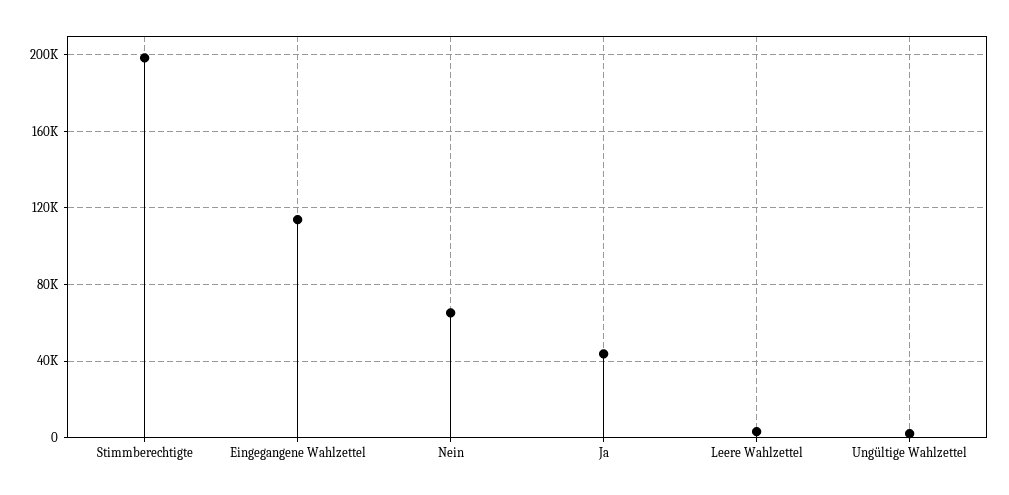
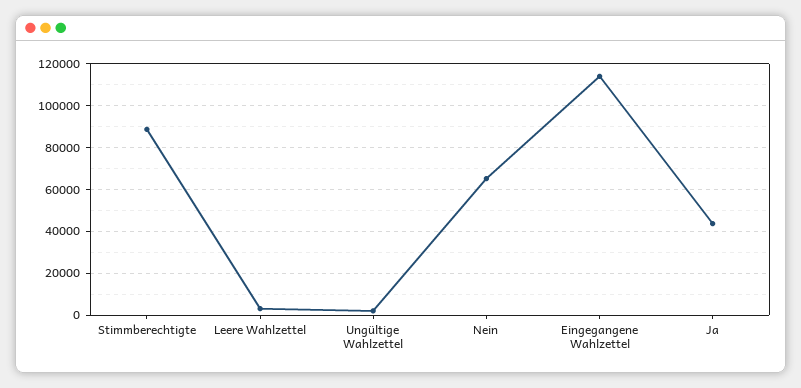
Stimmberechtigte: 200000 -> 90000

